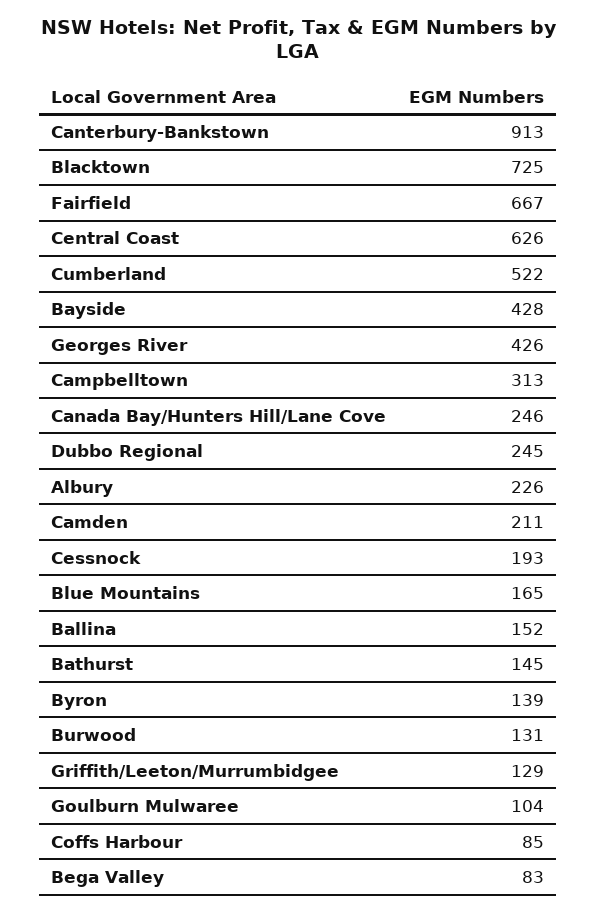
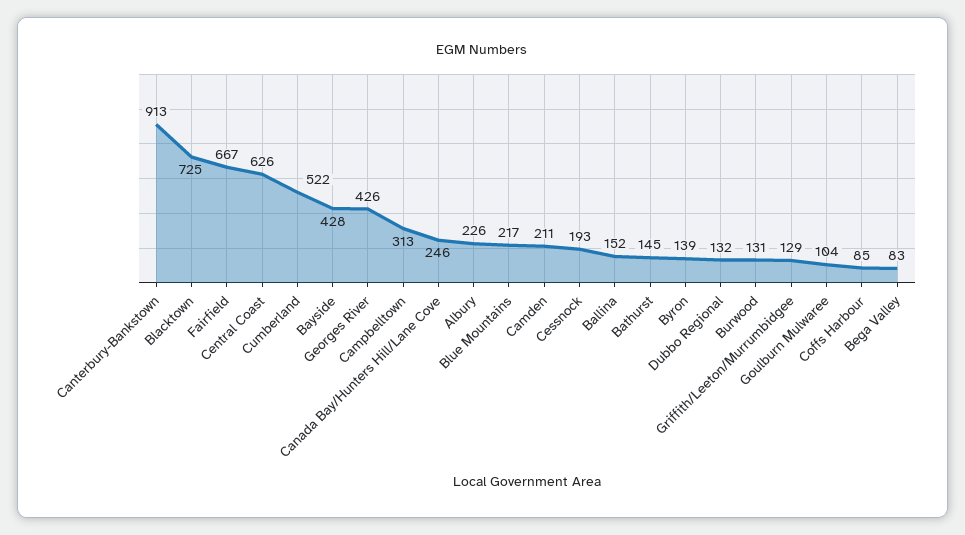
Dubbo Regional: 245 -> 132
Blue Mountains: 165 -> 217

